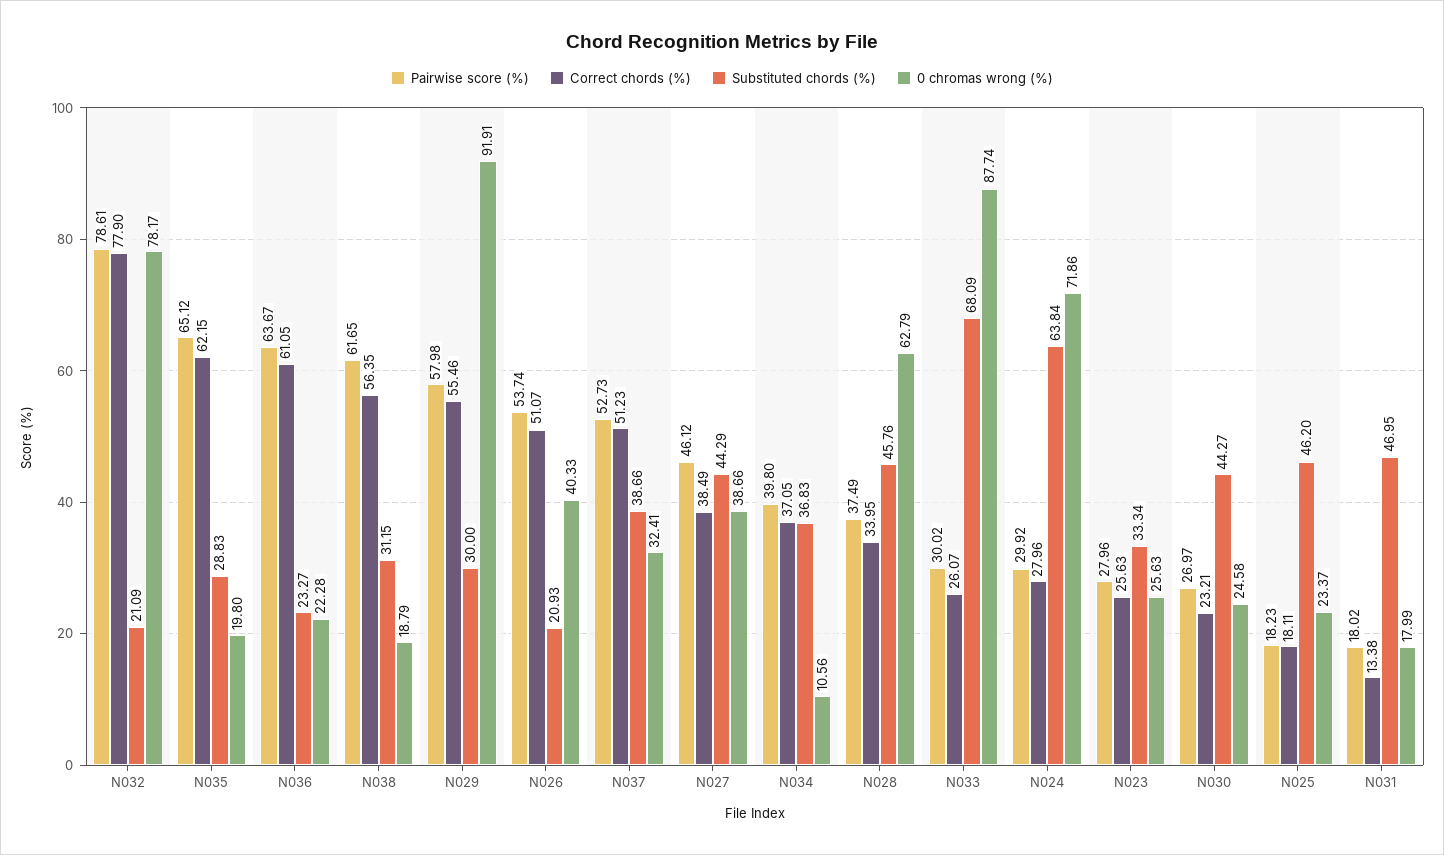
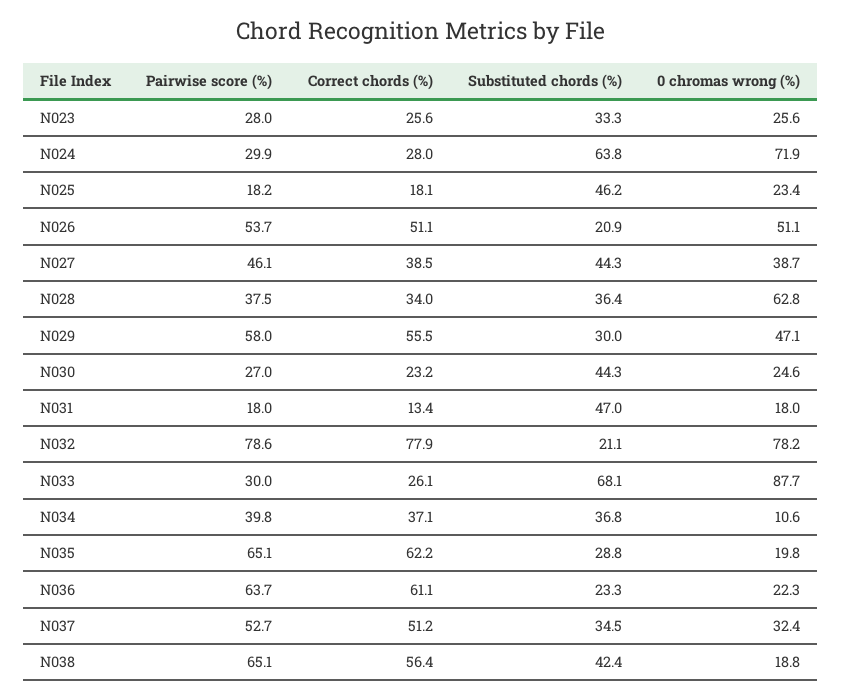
Pairwise score (%), N038: 61.65 -> 65.1
Substituted chords (%), N038: 31.15 -> 42.4
0 chromas wrong (%), N029: 91.91 -> 47.1
0 chromas wrong (%), N026: 40.33 -> 51.1
Substituted chords (%), N037: 38.66 -> 34.5
Substituted chords (%), N028: 45.76 -> 36.4

